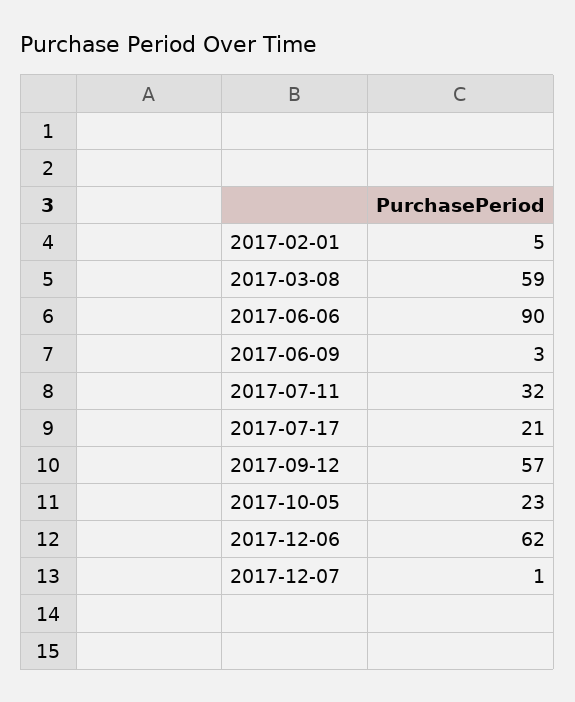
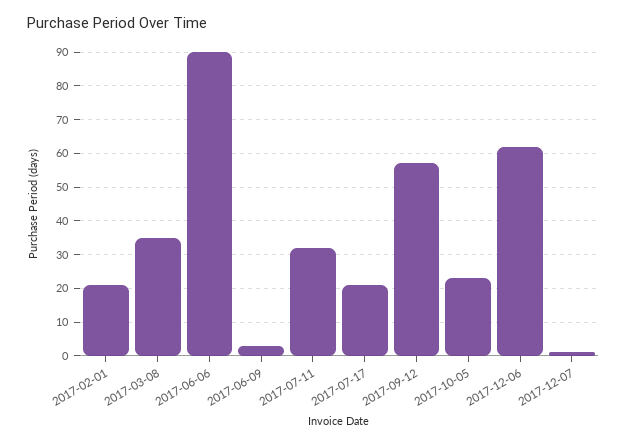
2017-02-01: 5 -> 20
2017-03-08: 59 -> 35

